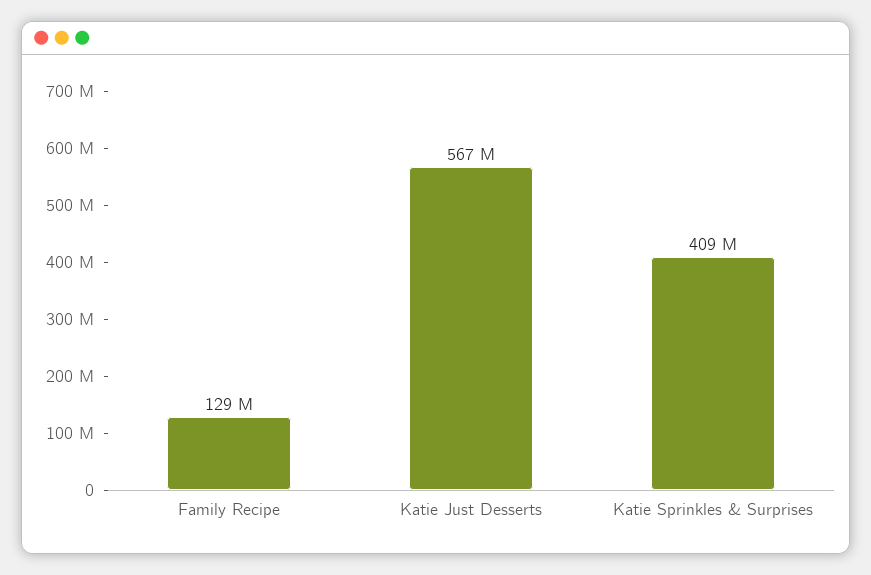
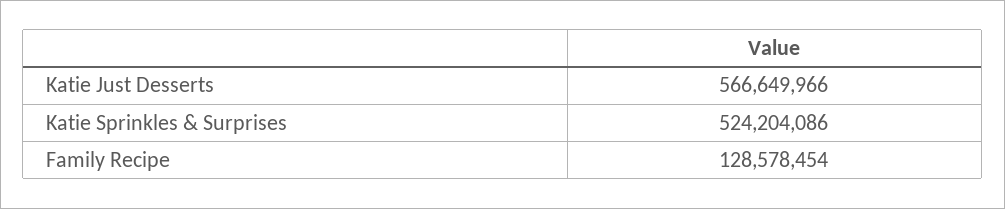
Katie Sprinkles & Surprises: 409000000 -> 524204086

